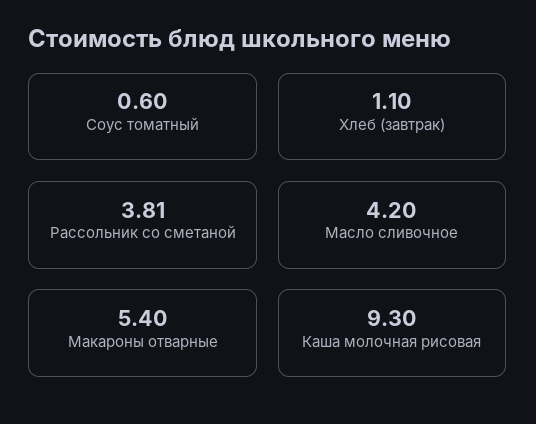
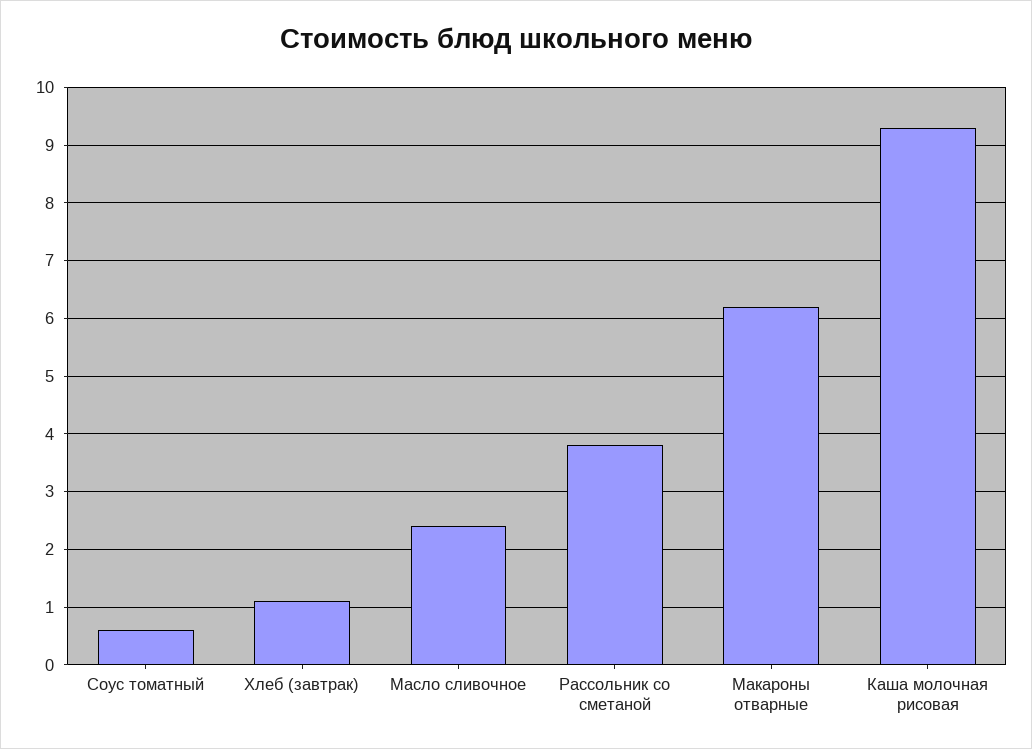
Масло сливочное: 4.2 -> 2.4
Макароны отварные: 5.4 -> 6.2

